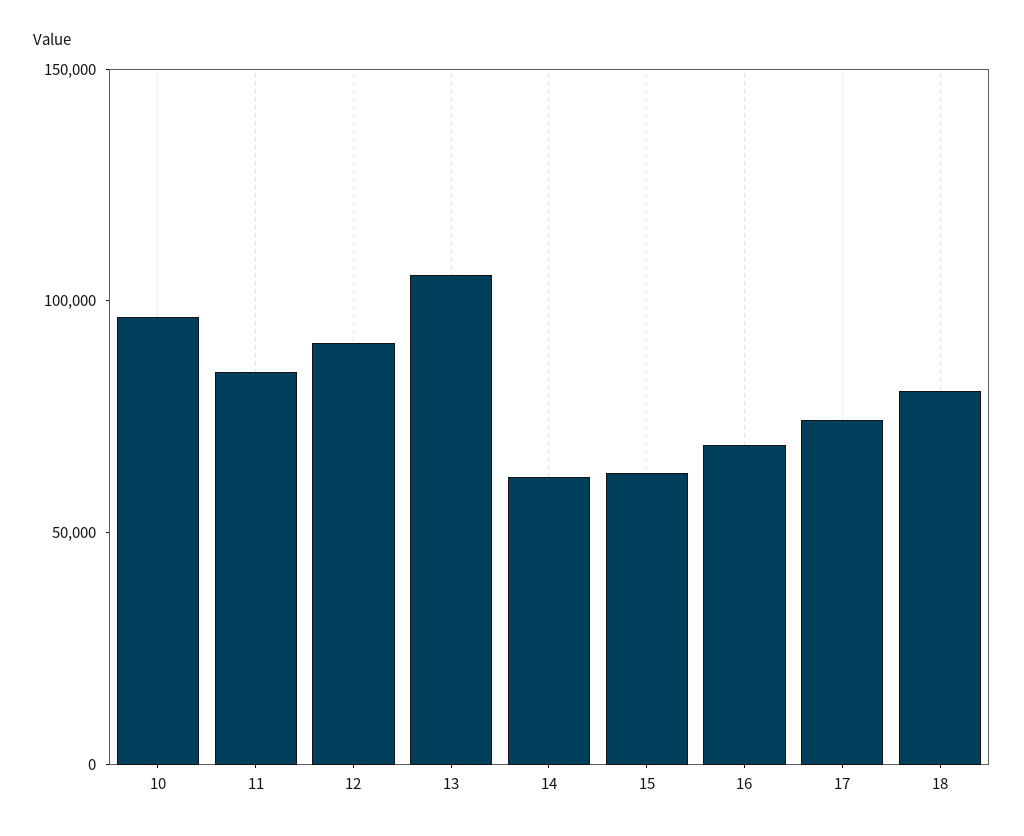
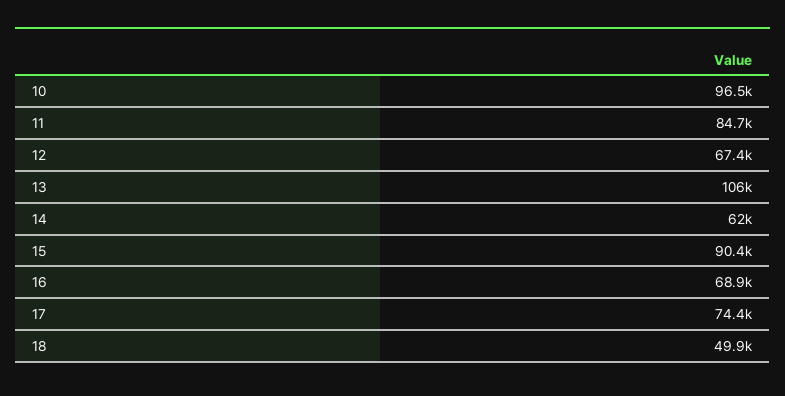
12: 90000 -> 67400
15: 60000 -> 90400
18: 80000 -> 49900

